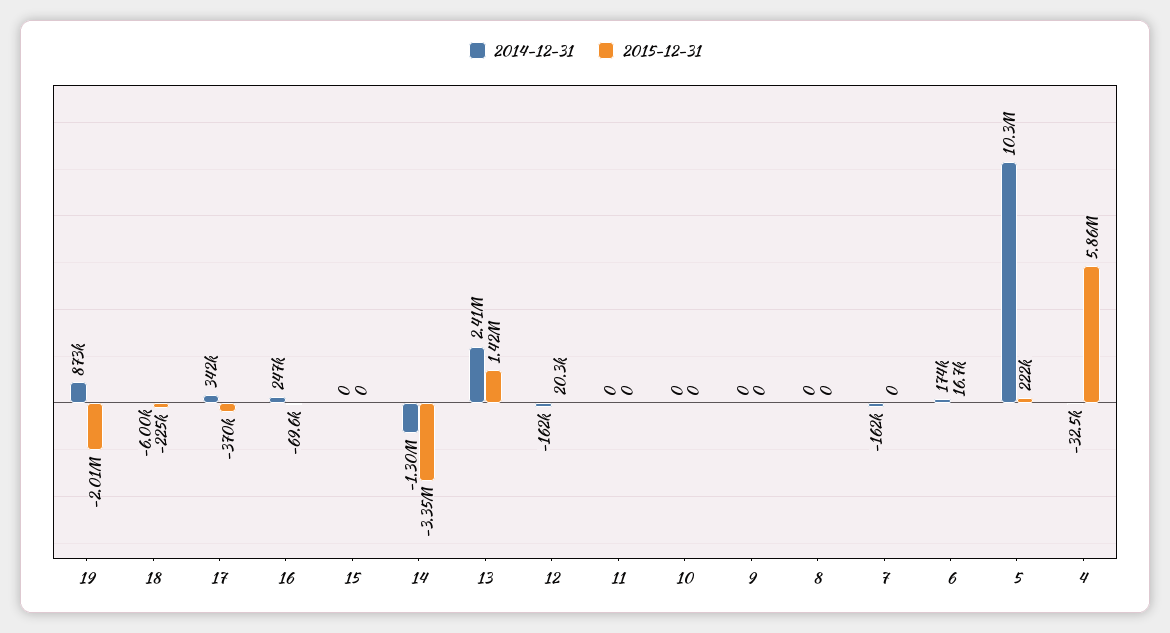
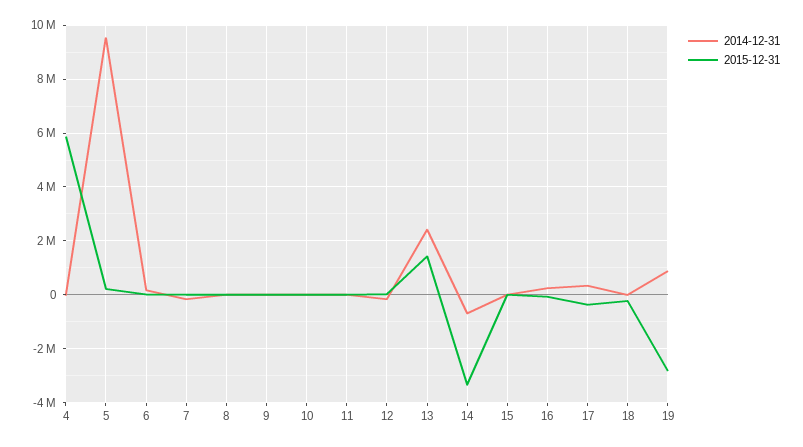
2015-12-31, 19: -2010000 -> -2750000
2014-12-31, 14: -1300000 -> -750000
2014-12-31, 5: 10300000 -> 9500000

